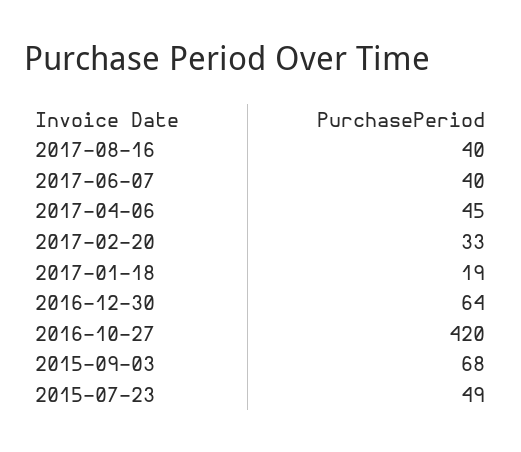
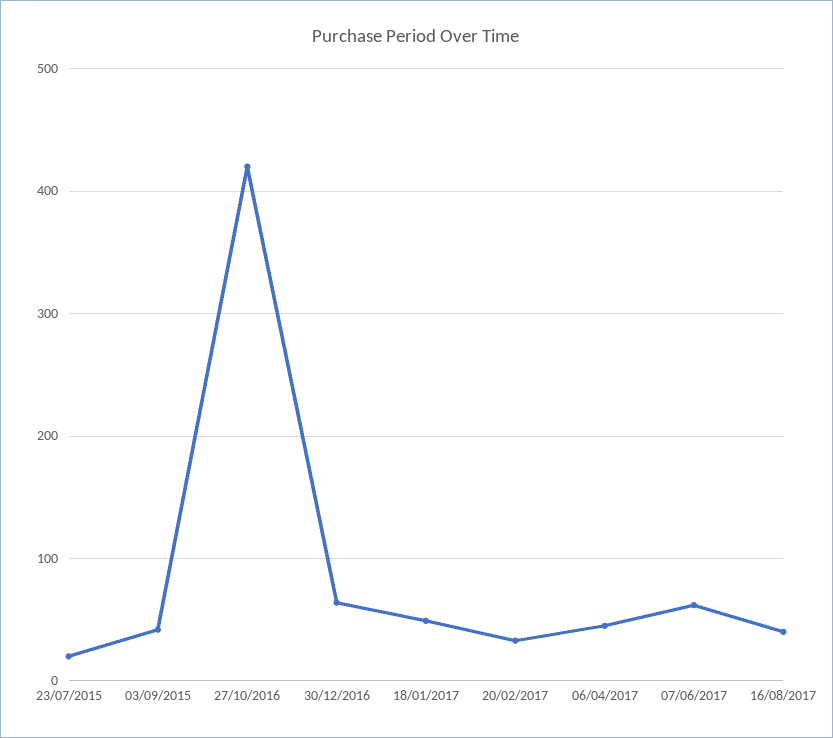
2017-06-07: 40 -> 60
2017-01-18: 19 -> 50
2015-09-03: 68 -> 40
2015-07-23: 49 -> 20

